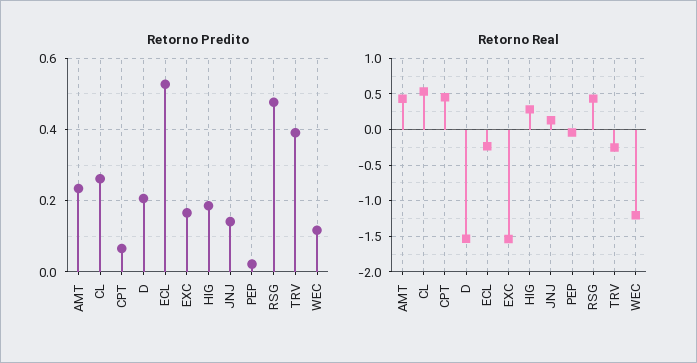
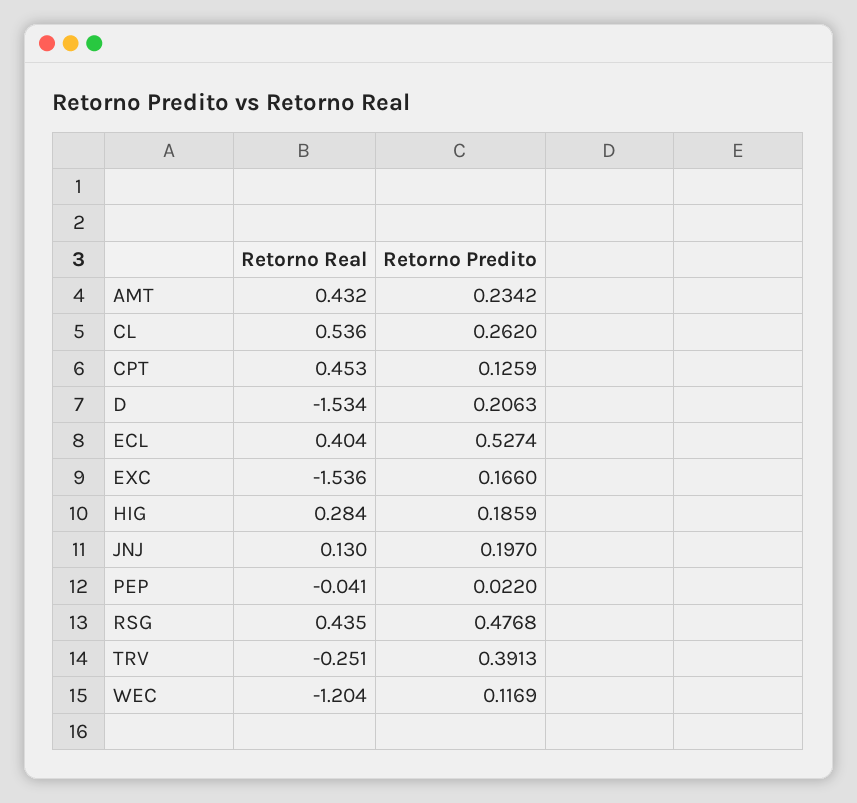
Retorno Predito, CPT: 0.06 -> 0.1259
Retorno Predito, JNJ: 0.14 -> 0.197
Retorno Real, ECL: -0.2 -> 0.404

